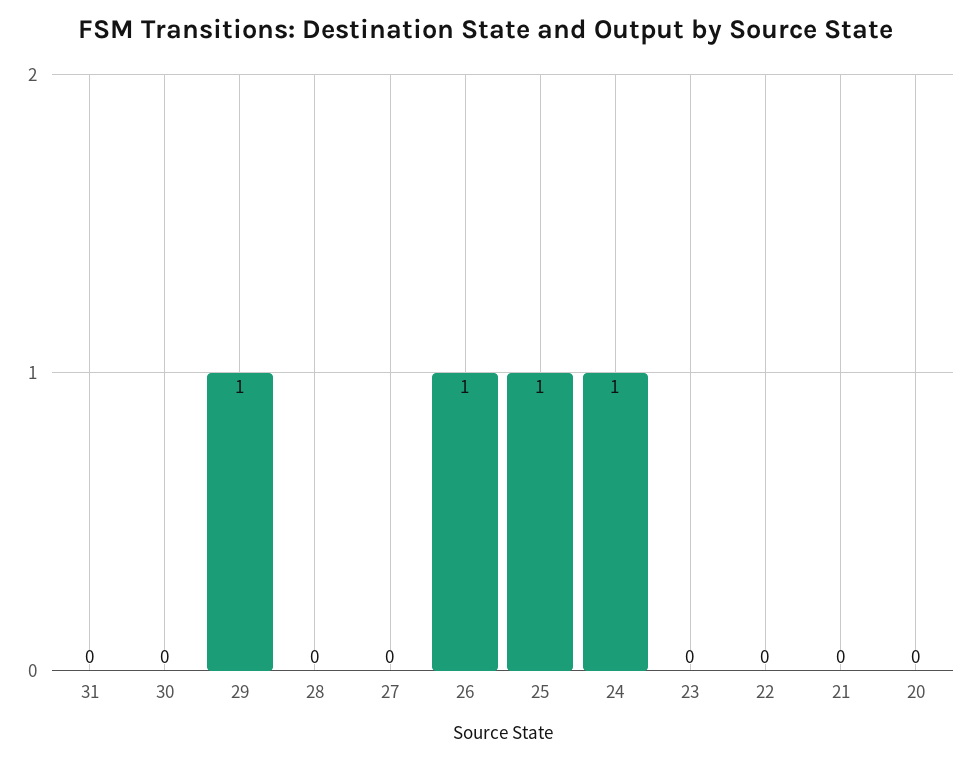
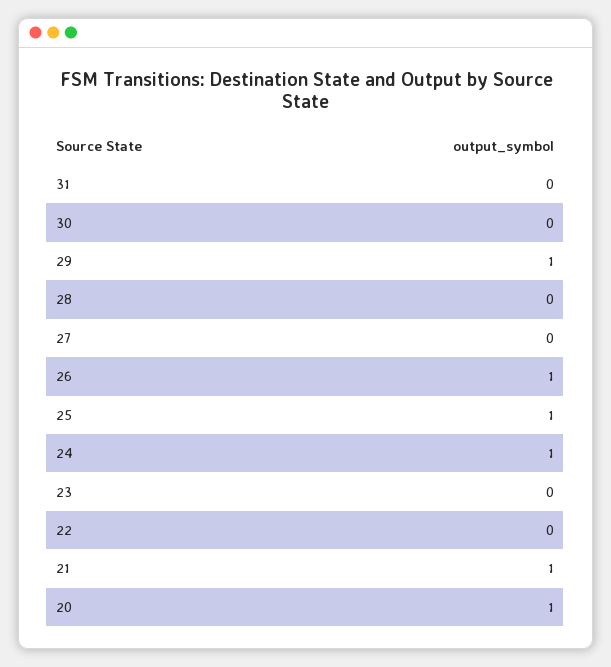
21: 0 -> 1
20: 0 -> 1

